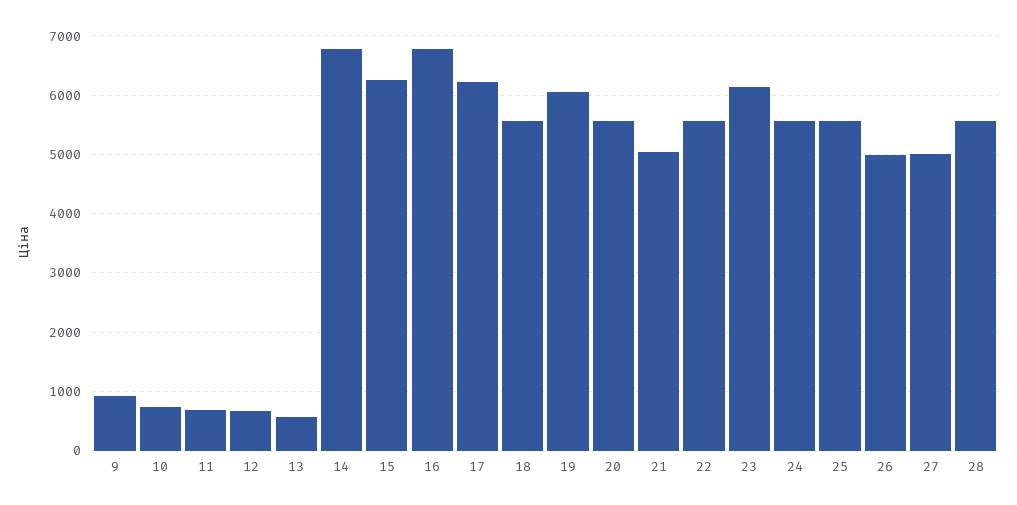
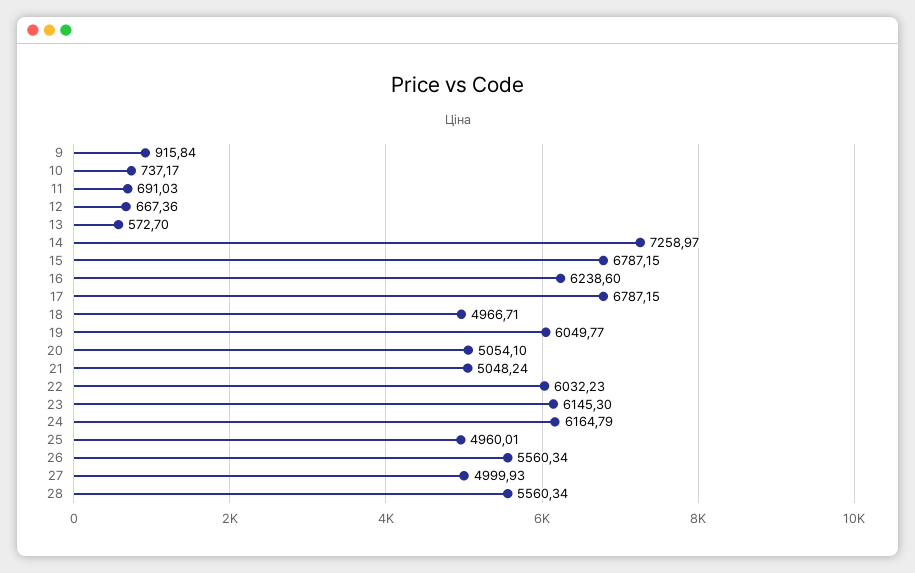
14: 6800 -> 7258.97
15: 6200 -> 6787.15
16: 6800 -> 6238.6
17: 6200 -> 6787.15
18: 5600 -> 4966.71
20: 5600 -> 5054.1
22: 5600 -> 6032.23
24: 5600 -> 6164.79
25: 5600 -> 4960.01
26: 5000 -> 5560.34

